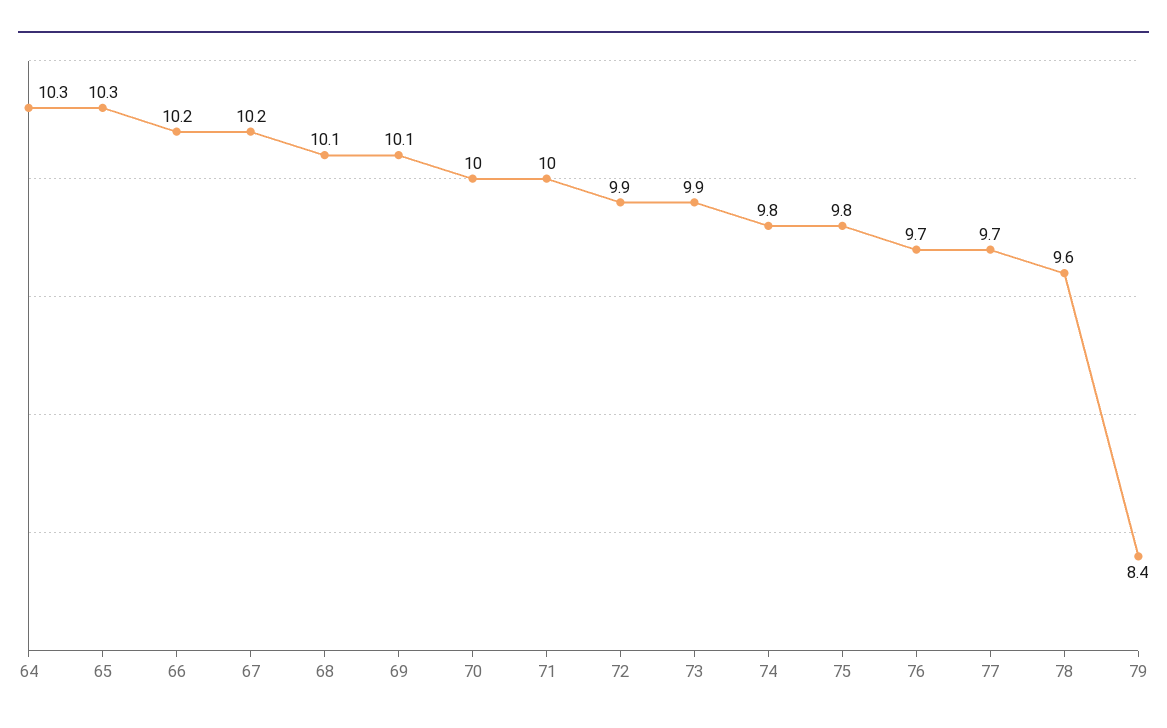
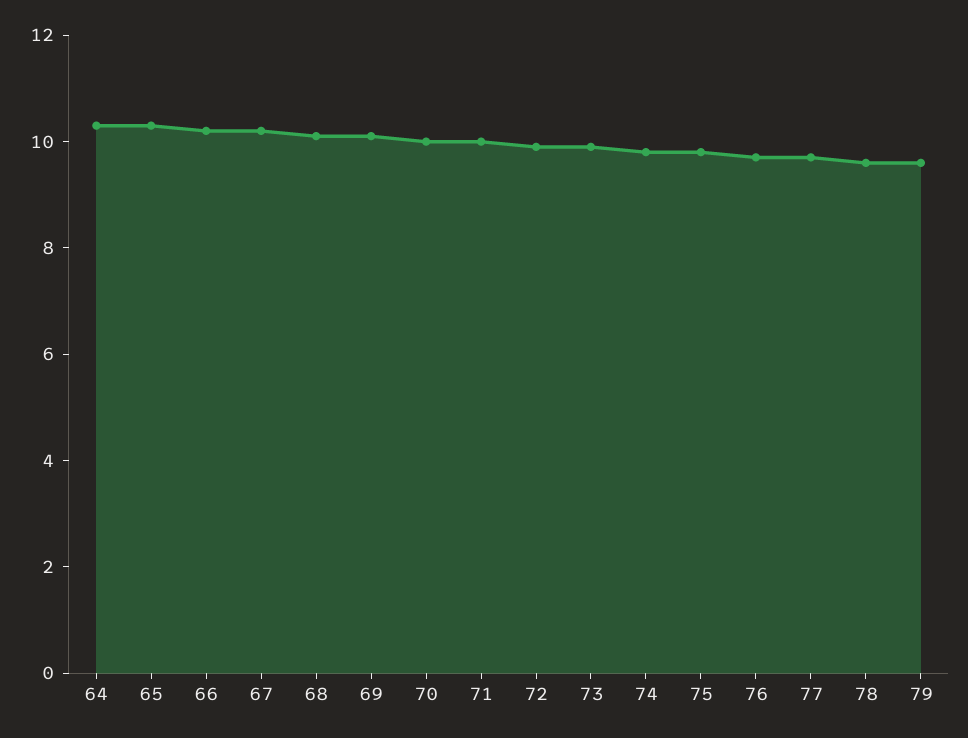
79: 8.4 -> 9.5

